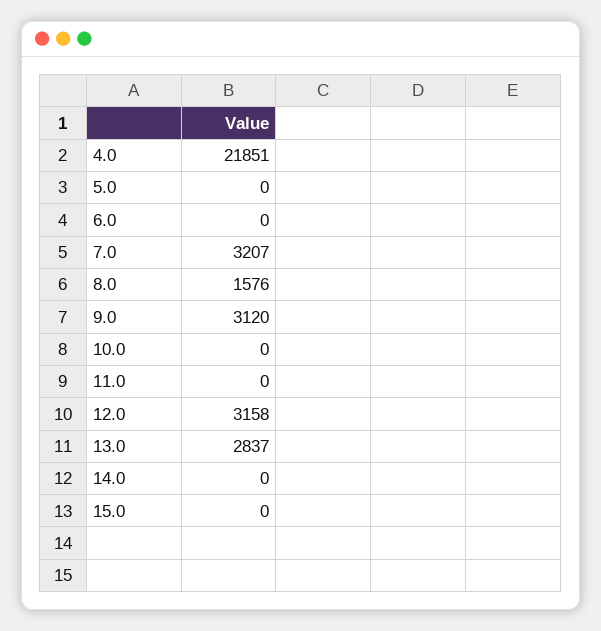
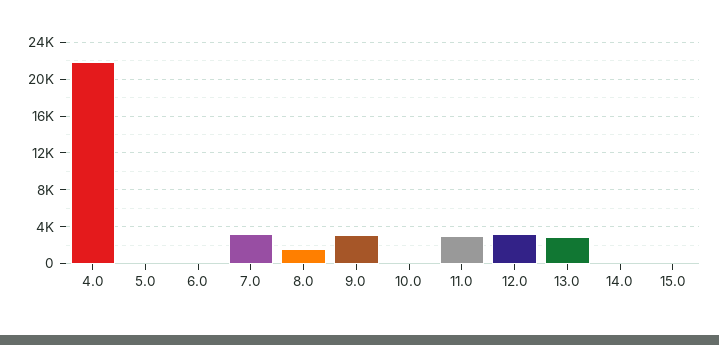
11.0: 0 -> 3000

